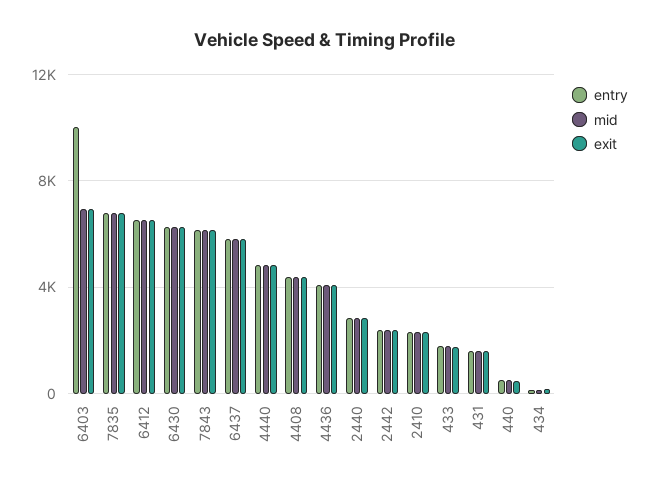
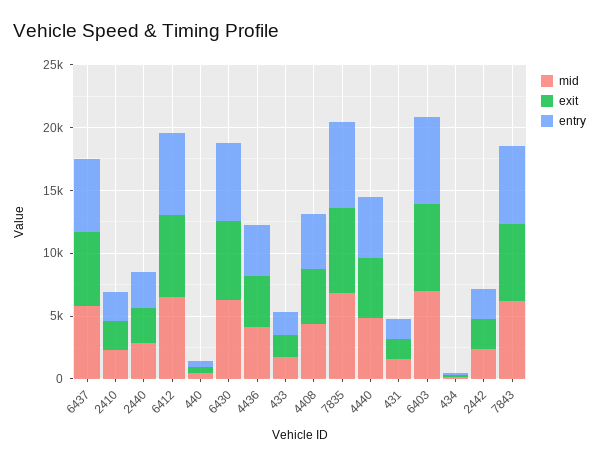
entry, 6403: 10000 -> 7000

